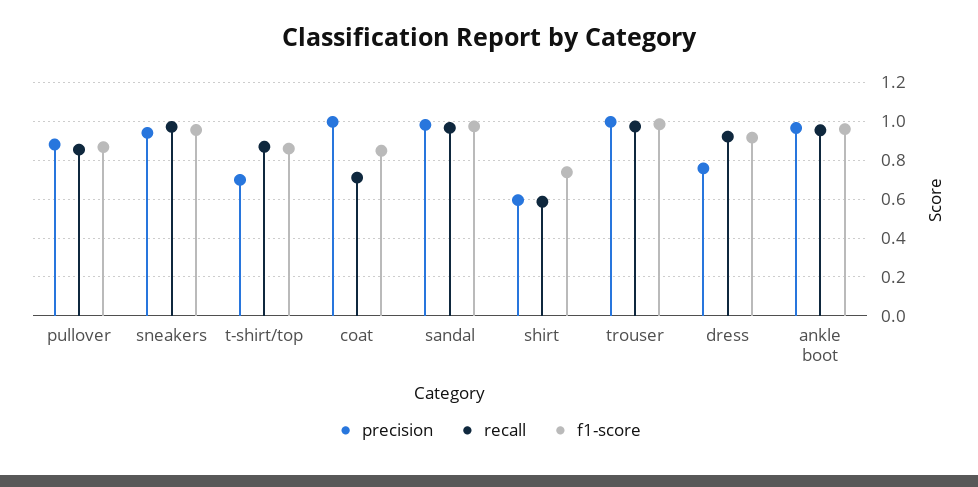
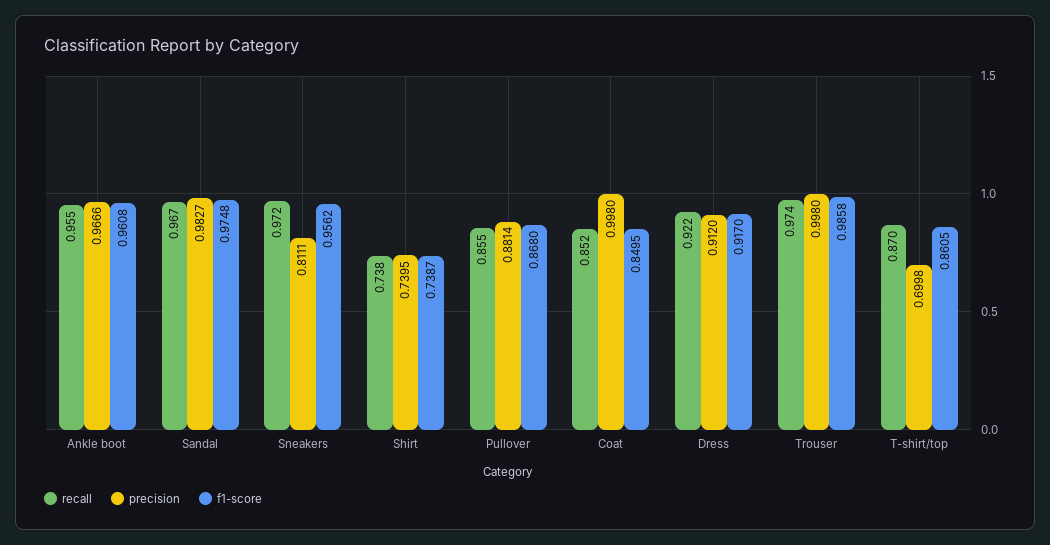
precision, sneakers: 0.95 -> 0.8111
recall, coat: 0.7 -> 0.852
precision, shirt: 0.6 -> 0.7395
recall, shirt: 0.6 -> 0.738
precision, dress: 0.75 -> 0.912

